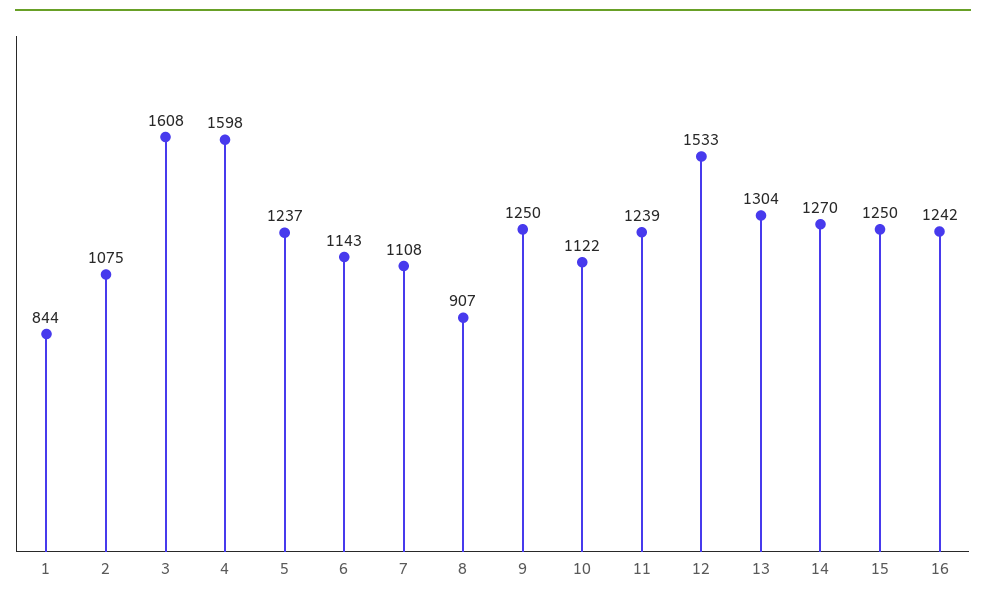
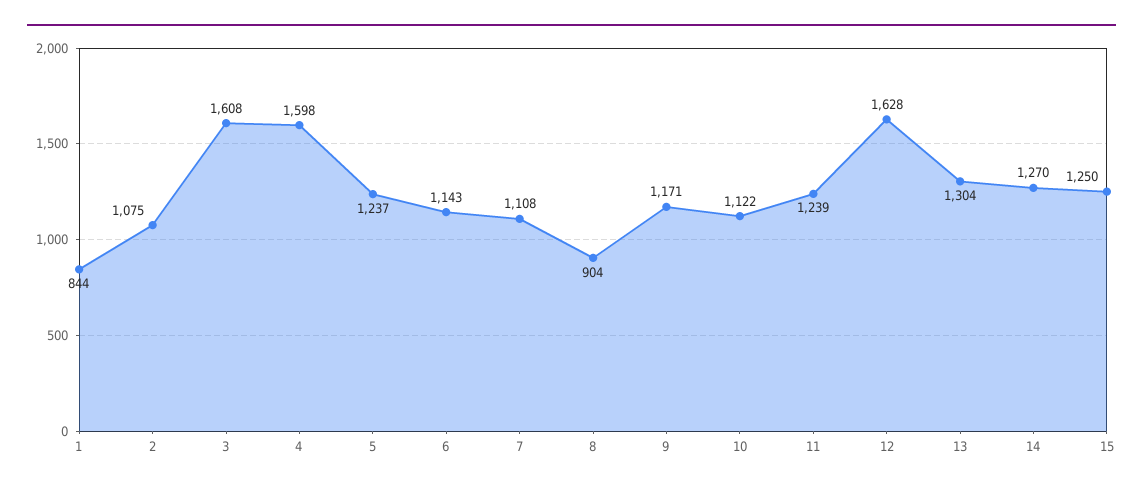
8: 907 -> 904
9: 1250 -> 1171
12: 1533 -> 1628
16: 1242 -> none

